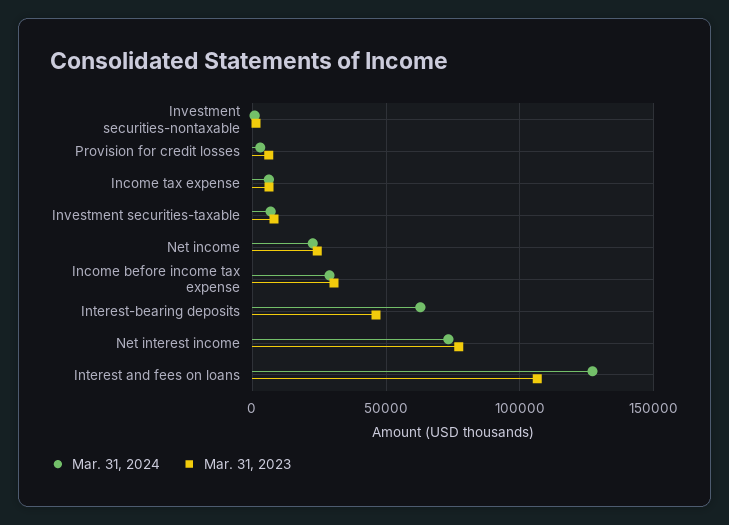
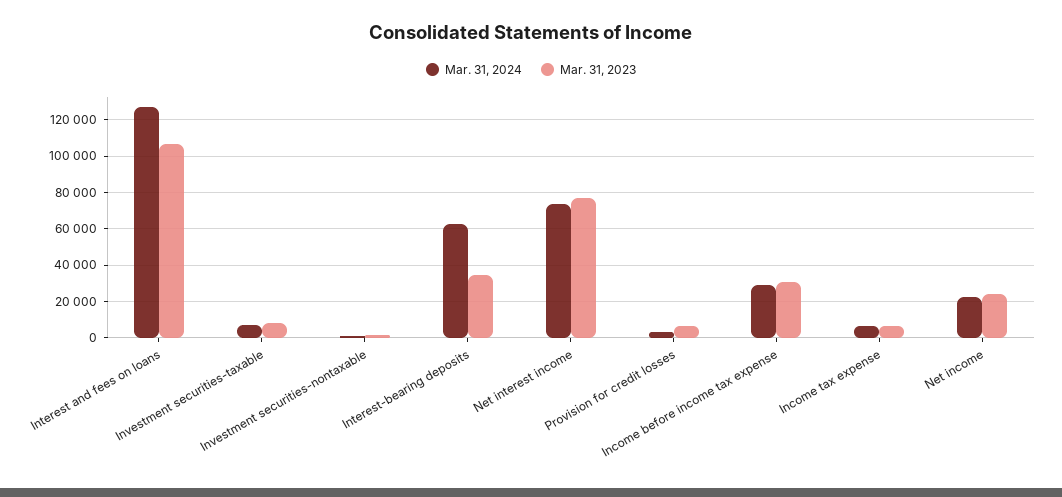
Mar. 31, 2023, Interest-bearing deposits: 45000 -> 35000

